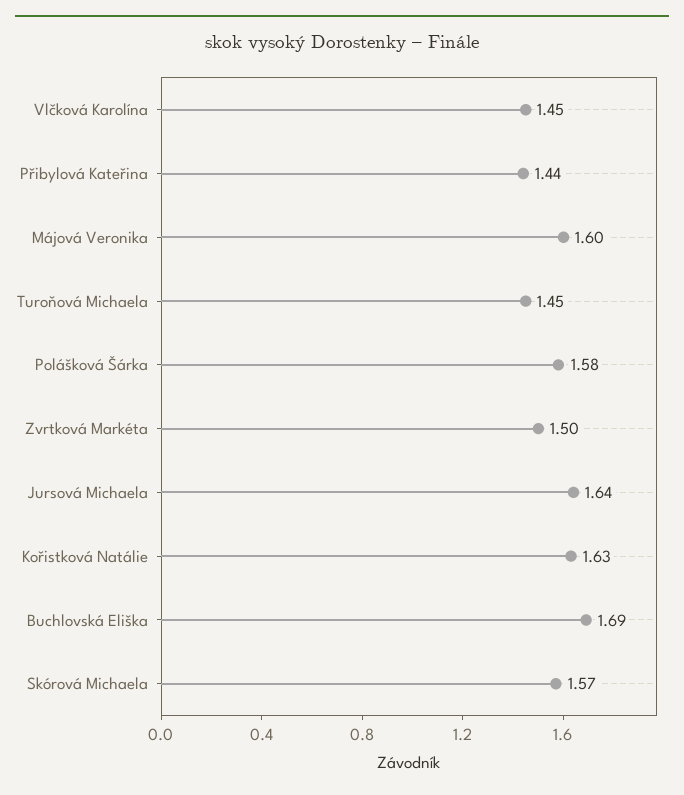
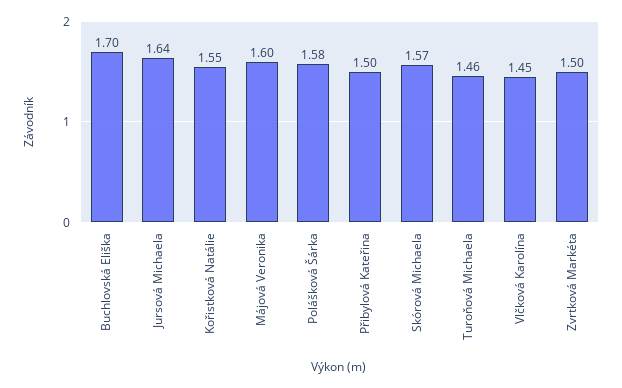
Přibylová Kateřina: 1.44 -> 1.5
Turoňová Michaela: 1.45 -> 1.46
Kořistková Natálie: 1.63 -> 1.55
Buchlovská Eliška: 1.69 -> 1.7

